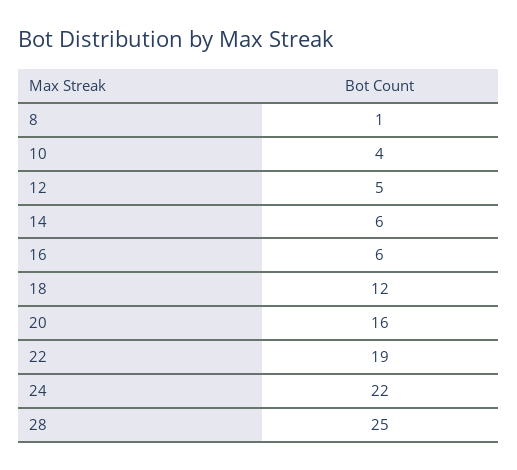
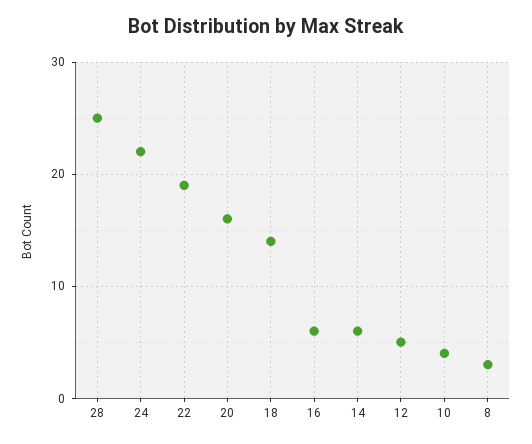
8: 1 -> 3
18: 12 -> 14

